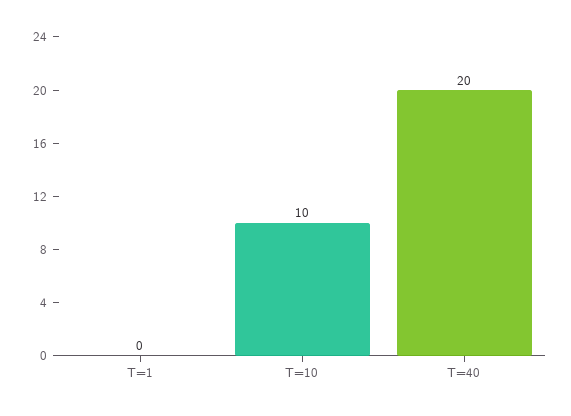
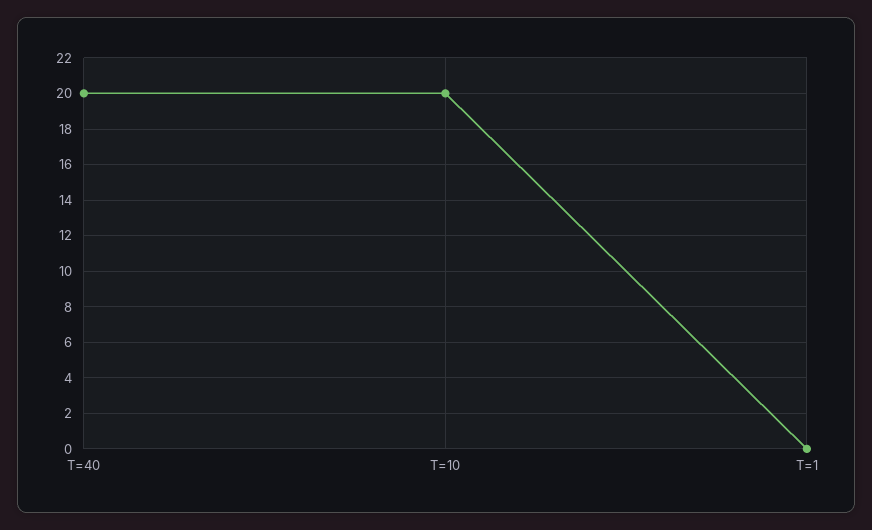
T=10: 10 -> 20

